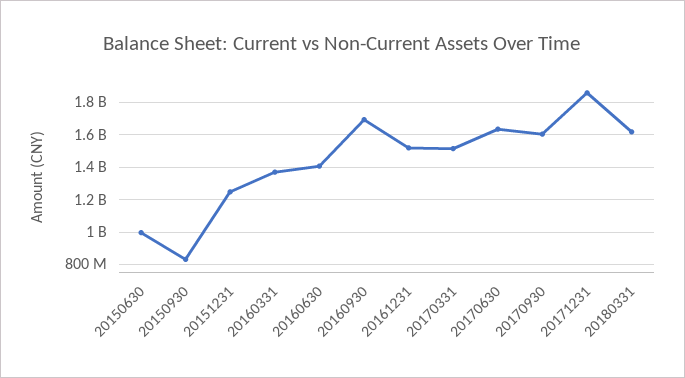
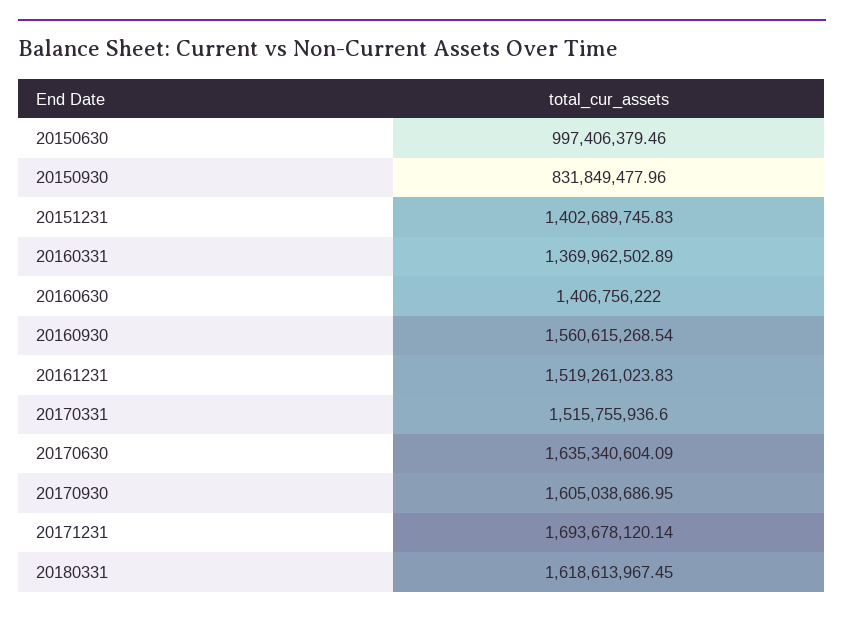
20151231: 1250000000 -> 1402689745.83
20160930: 1700000000 -> 1560615268.54
20171231: 1850000000 -> 1693678120.14

